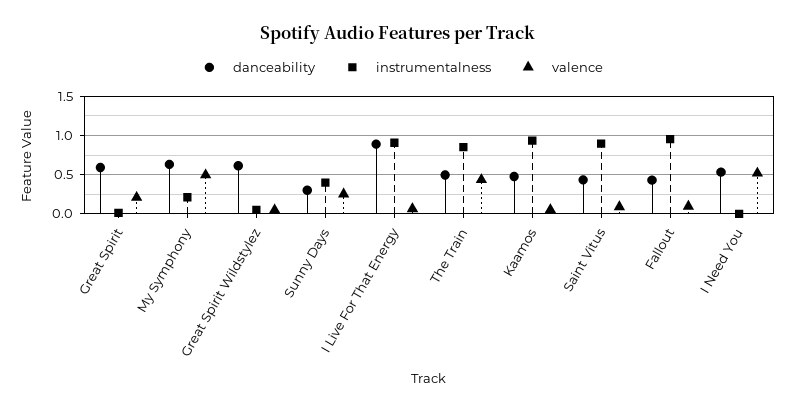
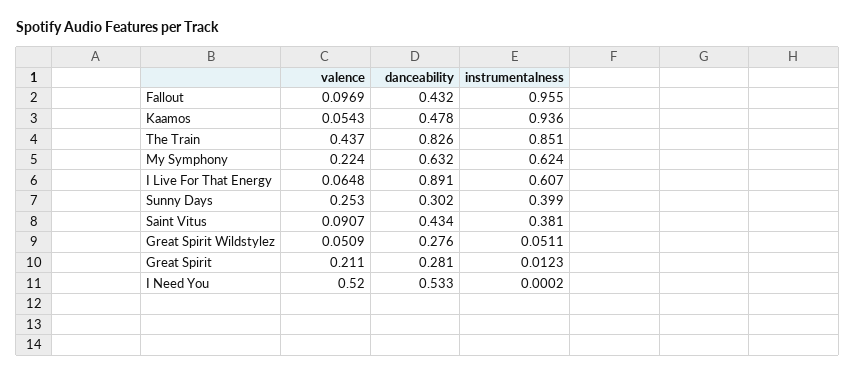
danceability, Great Spirit: 0.6 -> 0.281
instrumentalness, My Symphony: 0.2 -> 0.624
valence, My Symphony: 0.5 -> 0.224
danceability, Great Spirit Wildstylez: 0.6 -> 0.276
instrumentalness, I Live For That Energy: 0.9 -> 0.607
danceability, The Train: 0.5 -> 0.826
instrumentalness, Saint Vitus: 0.9 -> 0.381

